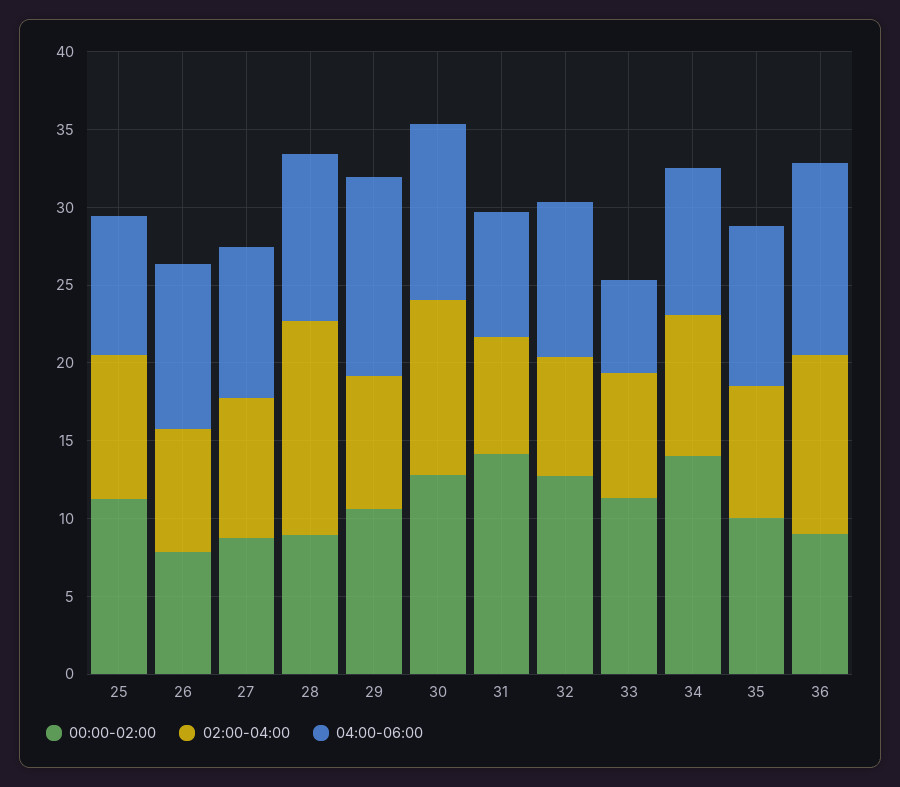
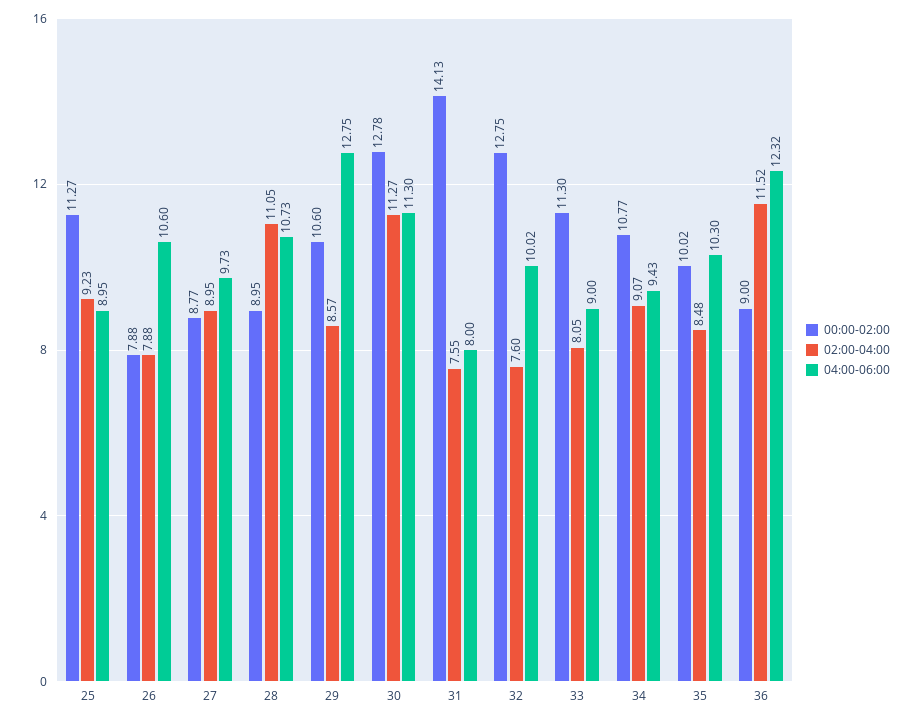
02:00-04:00, 28: 14 -> 11.05
04:00-06:00, 33: 6 -> 9
00:00-02:00, 34: 14 -> 10.77

